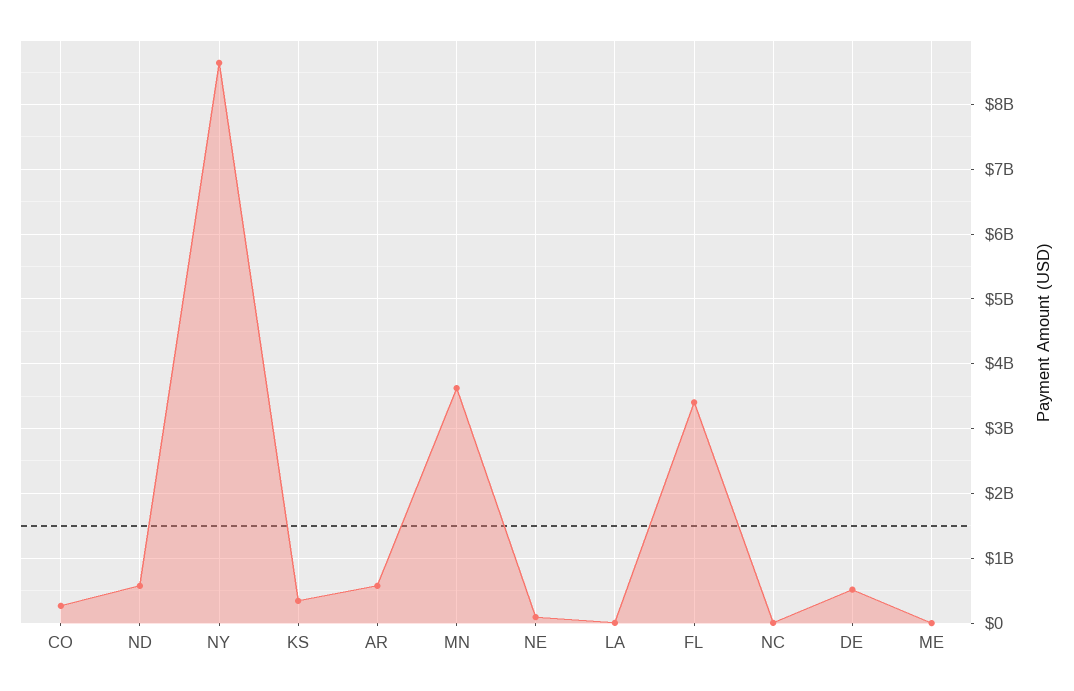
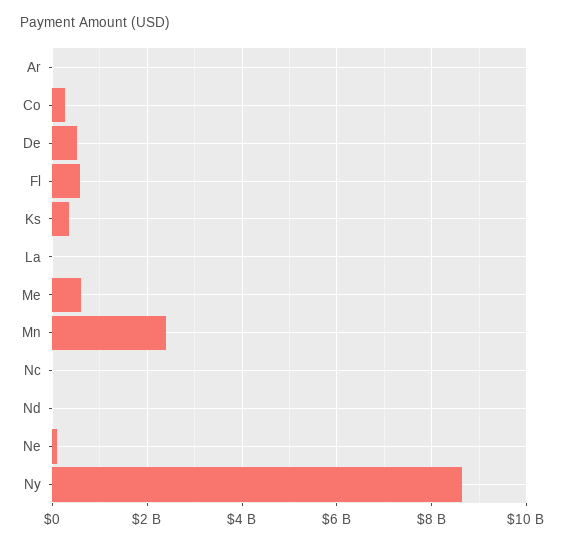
ND: 600000000 -> 0
AR: 600000000 -> 0
MN: 3600000000 -> 2400000000
FL: 3400000000 -> 600000000
ME: 0 -> 600000000

